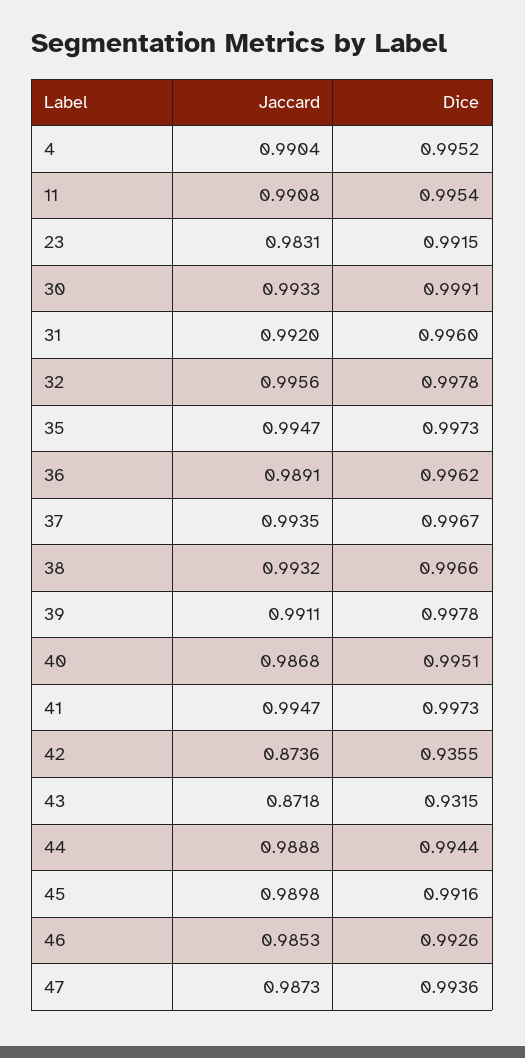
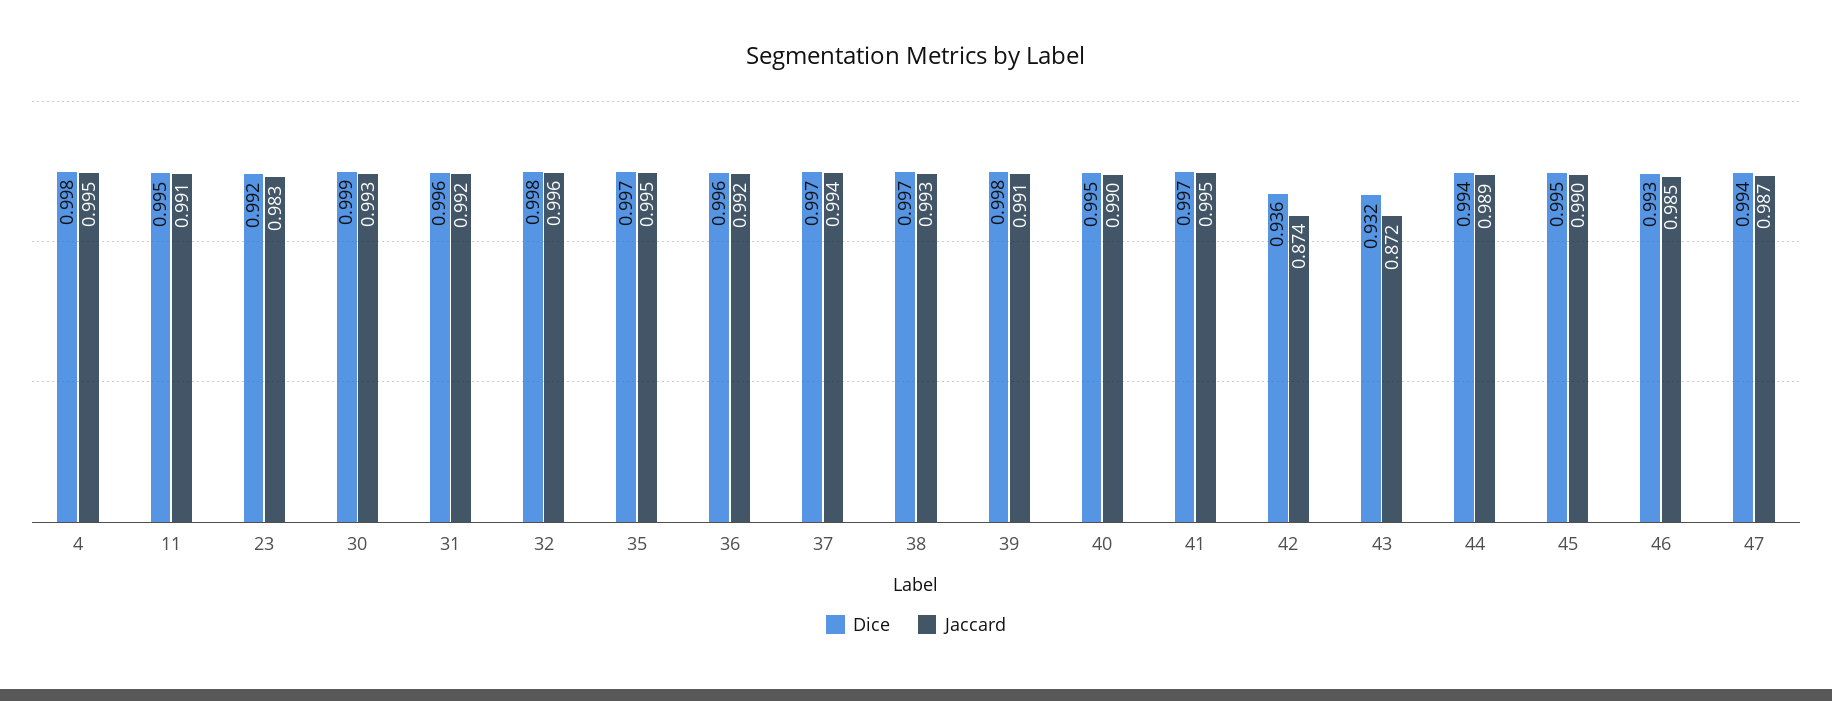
Jaccard, 4: 0.9904 -> 0.995
Dice, 4: 0.9952 -> 0.998
Jaccard, 36: 0.9891 -> 0.992
Jaccard, 40: 0.9868 -> 0.99
Dice, 45: 0.9916 -> 0.995

